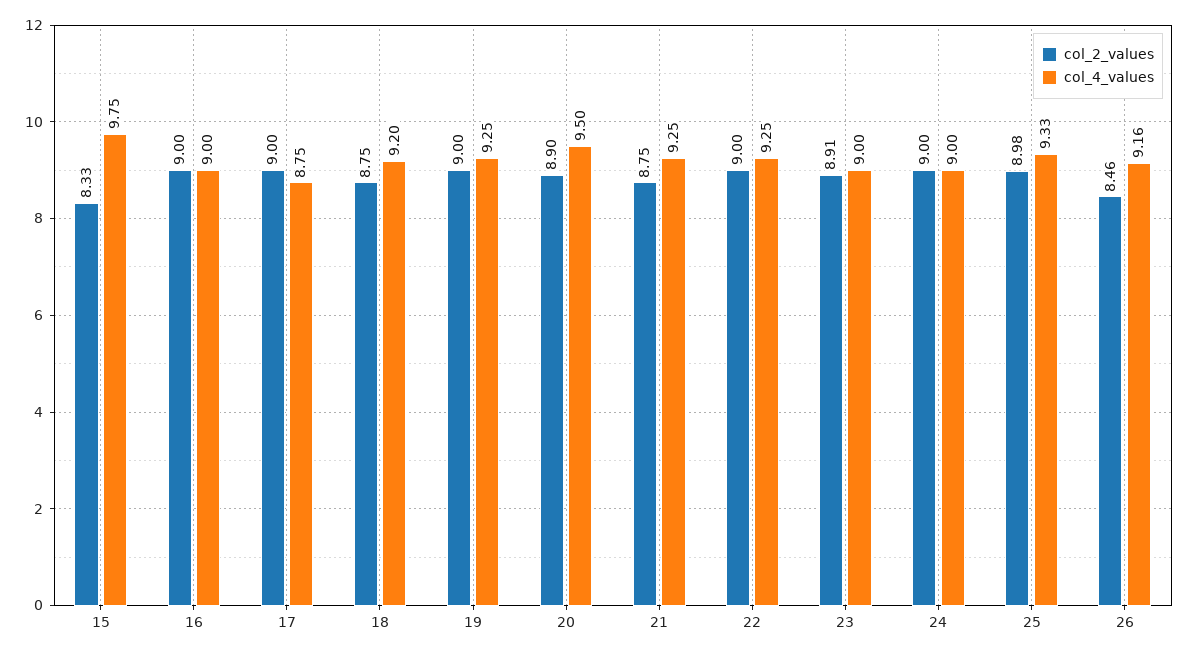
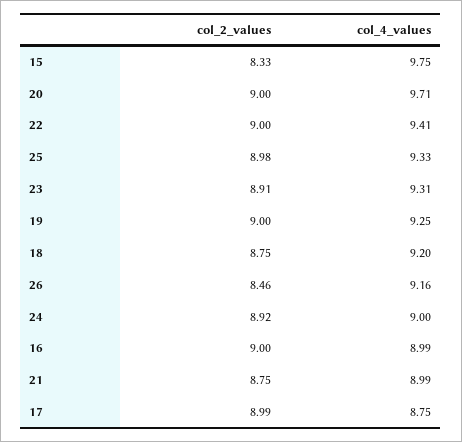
col_4_values, 16: 9 -> 8.99
col_2_values, 17: 9 -> 8.99
col_2_values, 20: 8.9 -> 9
col_4_values, 20: 9.5 -> 9.71
col_4_values, 21: 9.25 -> 8.99
col_4_values, 22: 9.25 -> 9.41
col_4_values, 23: 9 -> 9.31
col_2_values, 24: 9 -> 8.92

